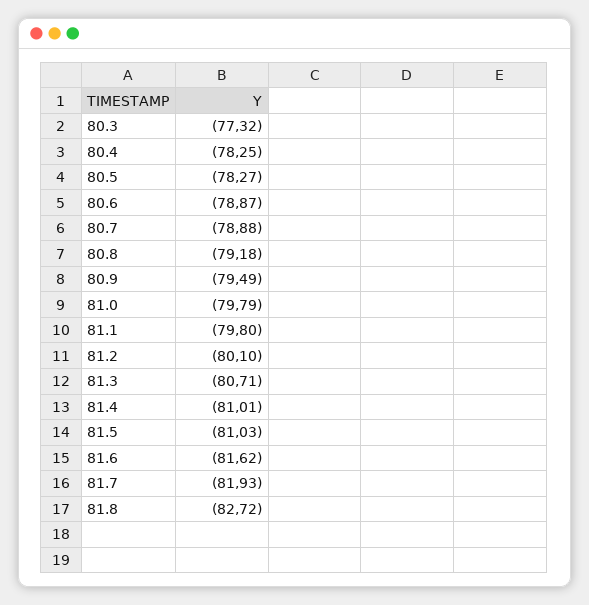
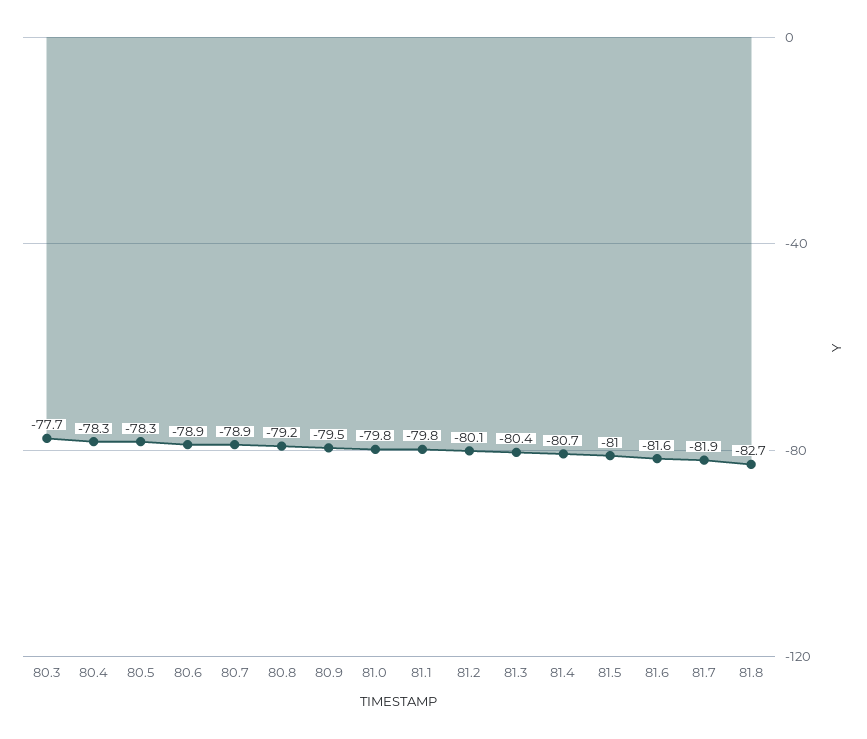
80.3: -77.32 -> -77.7
81.3: -80.71 -> -80.4
81.4: -81.01 -> -80.7

